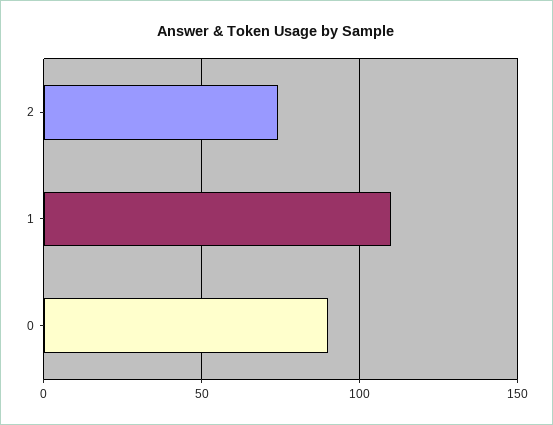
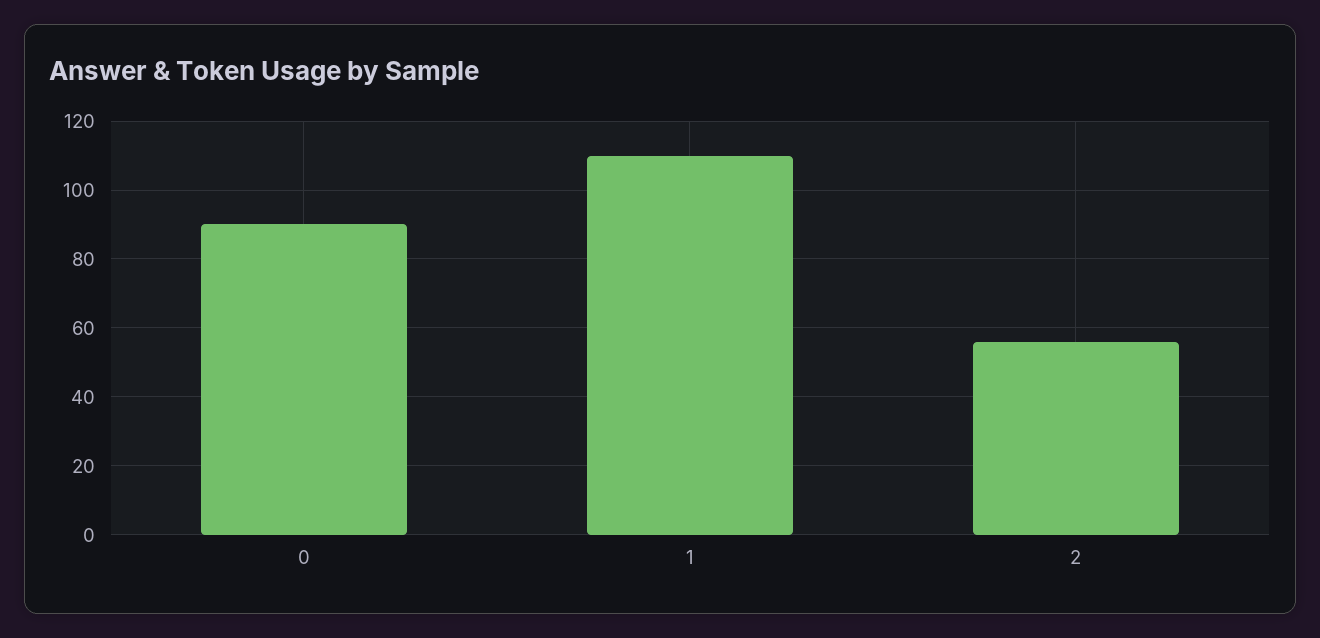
2: 75 -> 55

